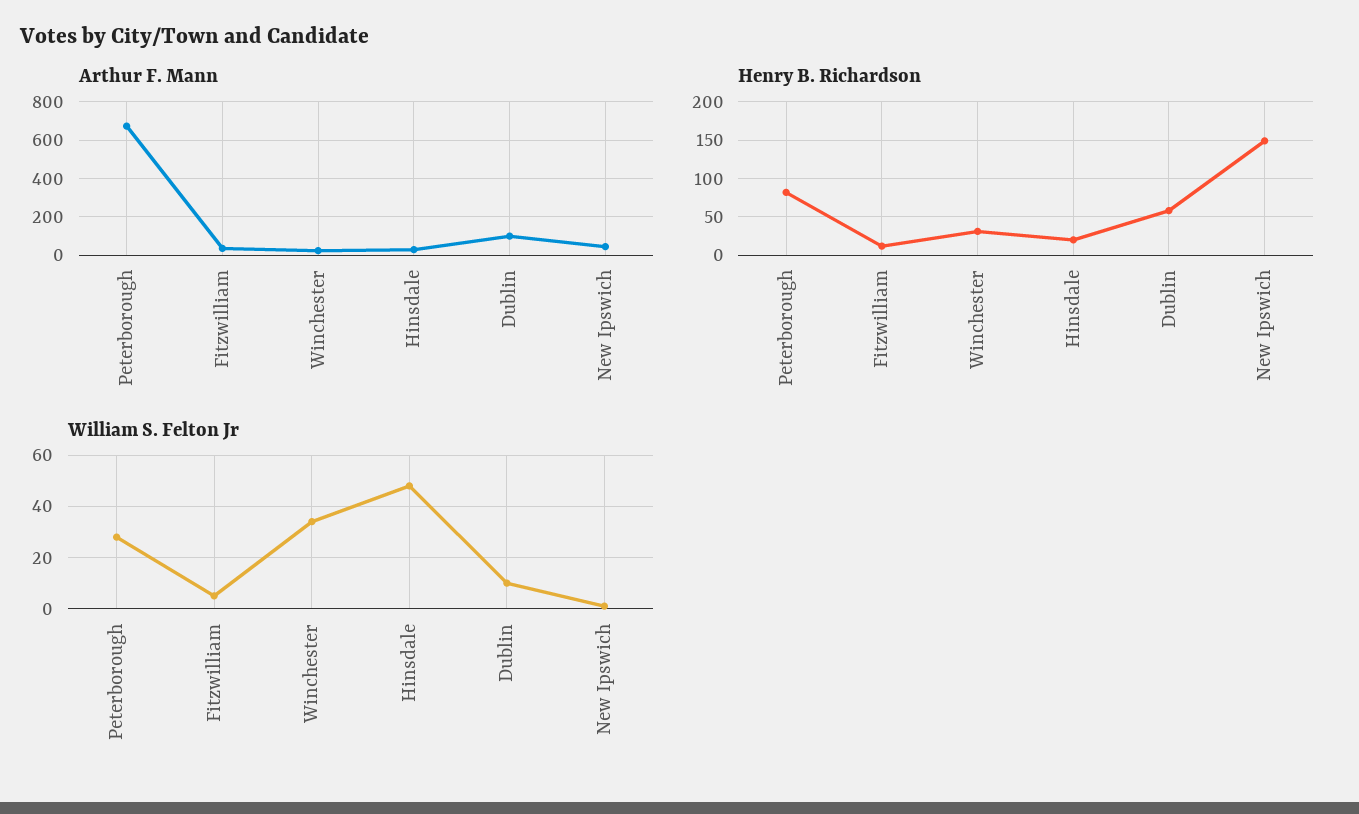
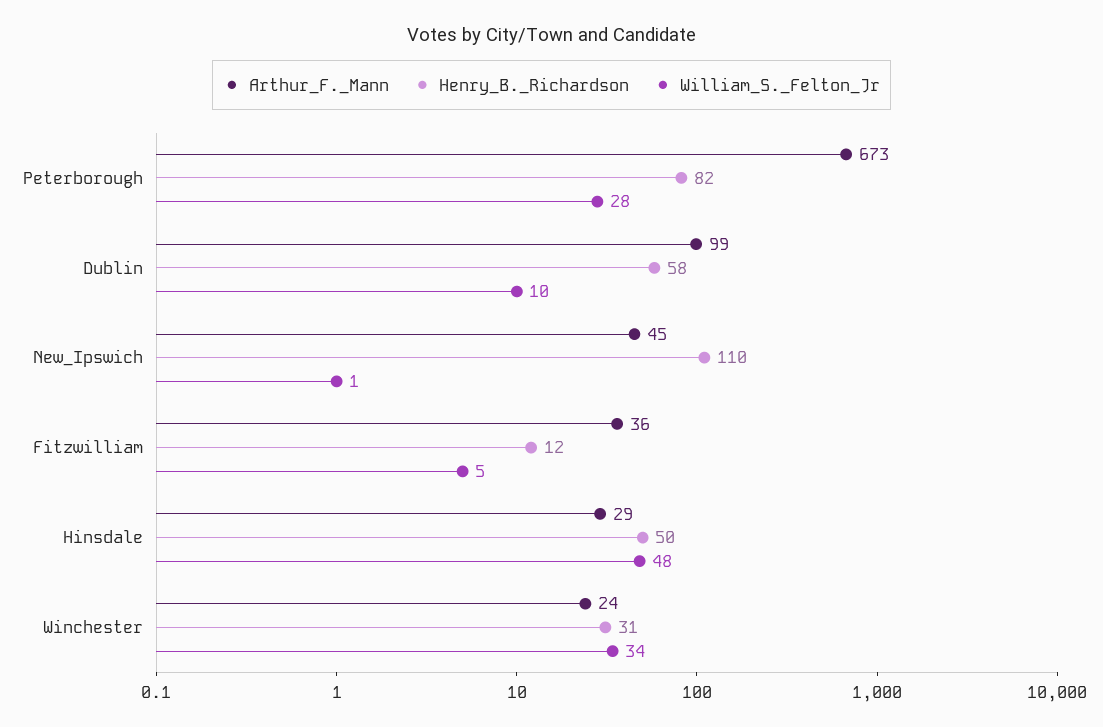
Henry B. Richardson, Hinsdale: 20 -> 50
Henry B. Richardson, New Ipswich: 150 -> 110

